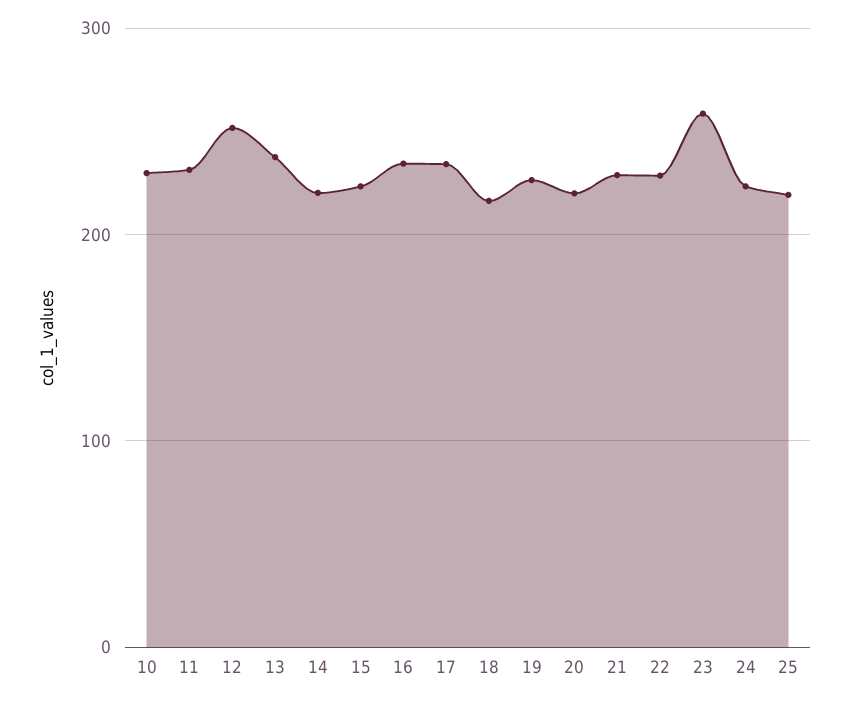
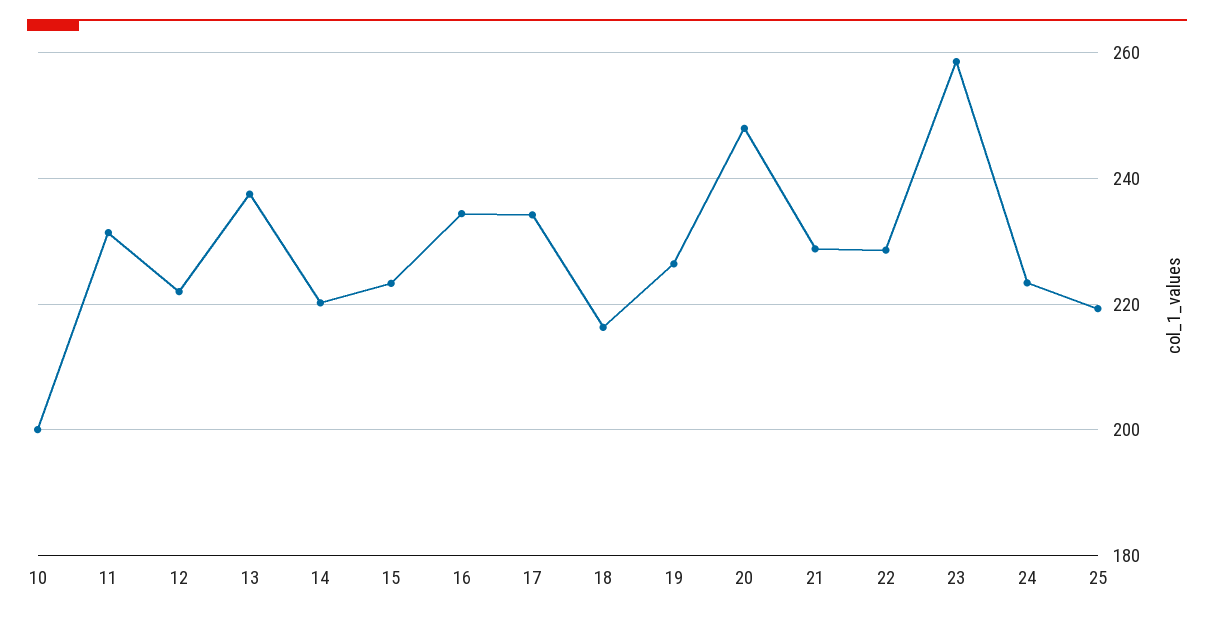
10: 230 -> 200
12: 250 -> 222
20: 220 -> 248

